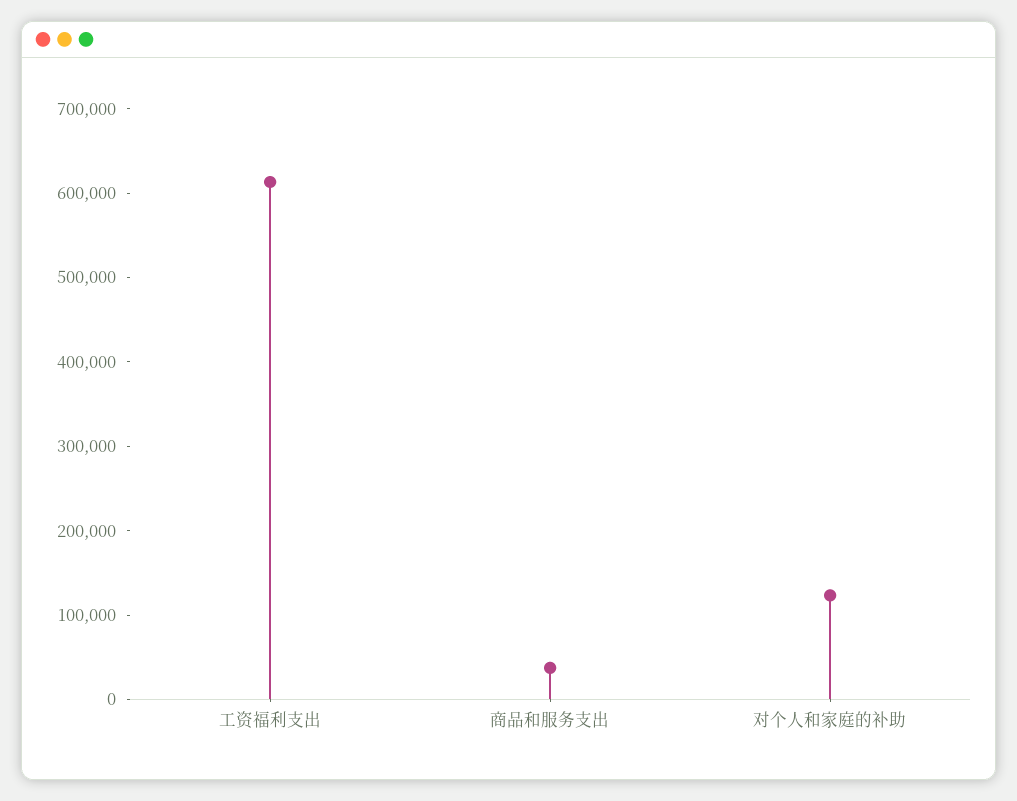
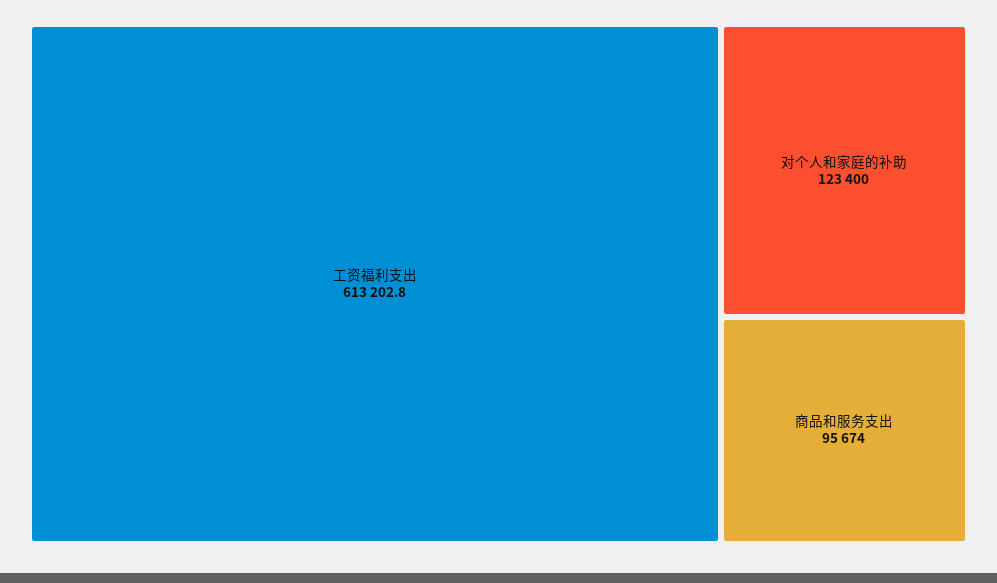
商品和服务支出: 40000 -> 95674

